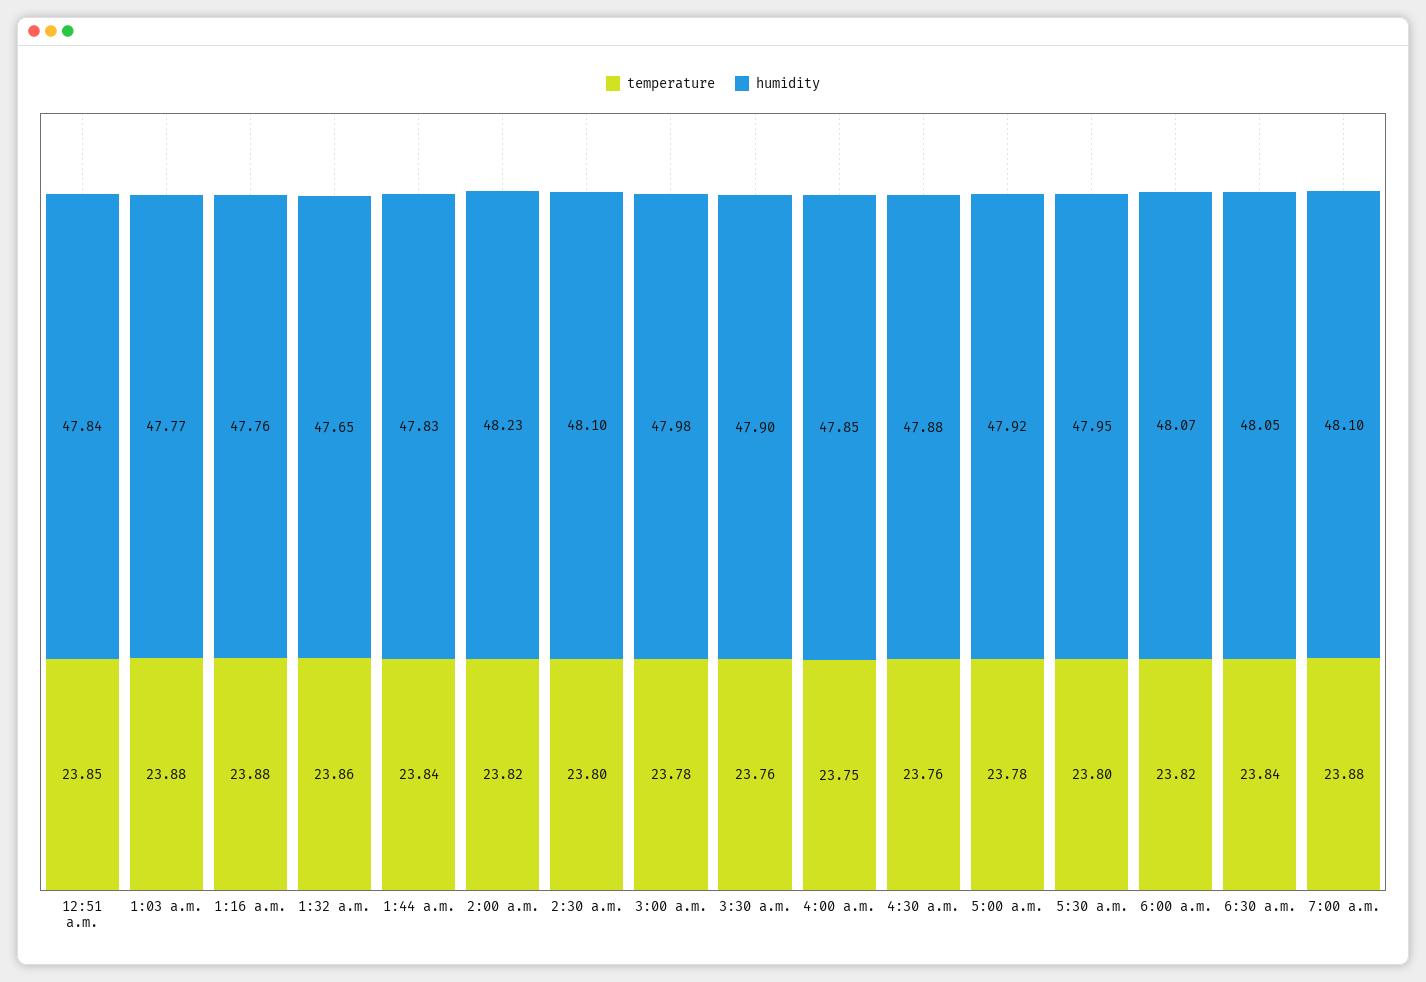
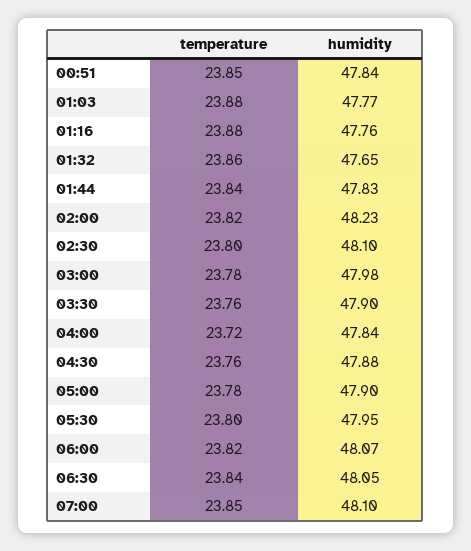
temperature, 4:00 a.m.: 23.75 -> 23.72
humidity, 4:00 a.m.: 47.85 -> 47.84
humidity, 5:00 a.m.: 47.92 -> 47.9
temperature, 7:00 a.m.: 23.88 -> 23.85

